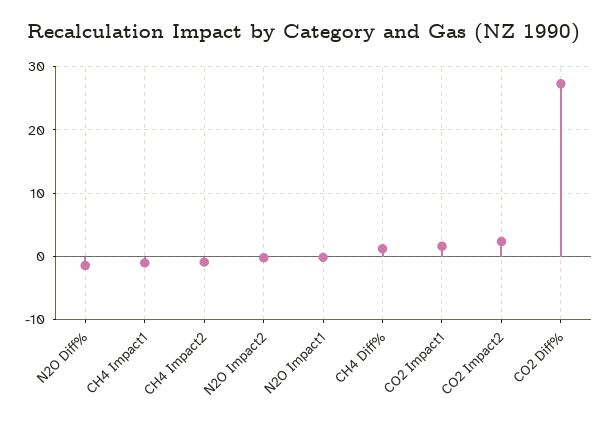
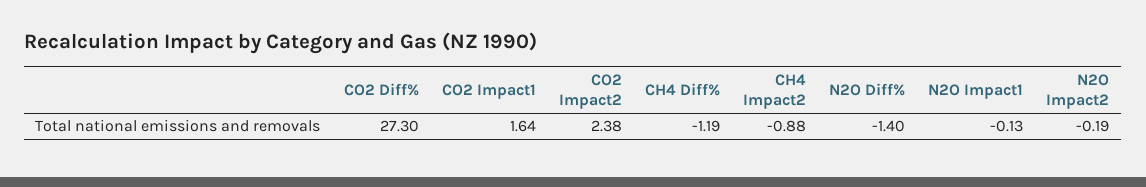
CH4 Impact1: -1 -> none
CH4 Diff%: 1 -> -1.19

